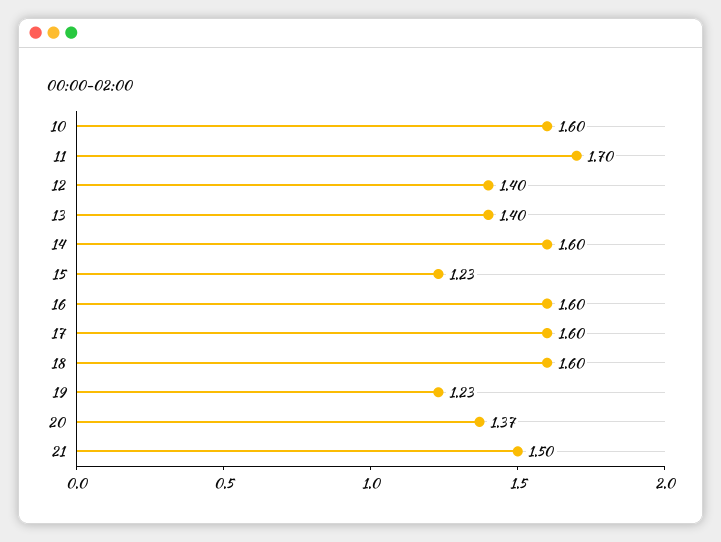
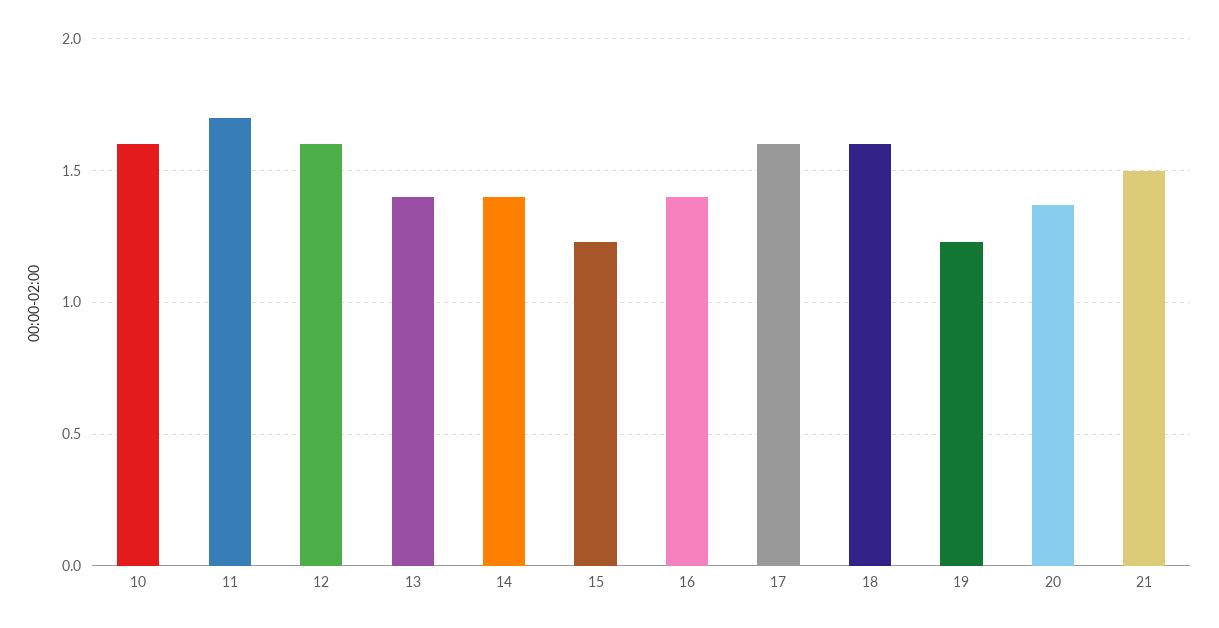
12: 1.4 -> 1.6
14: 1.6 -> 1.4
16: 1.6 -> 1.4

